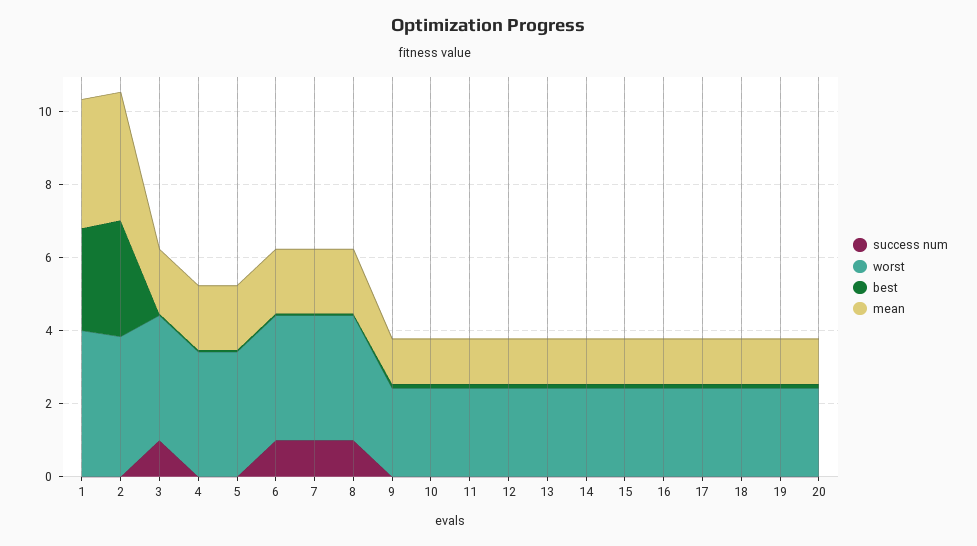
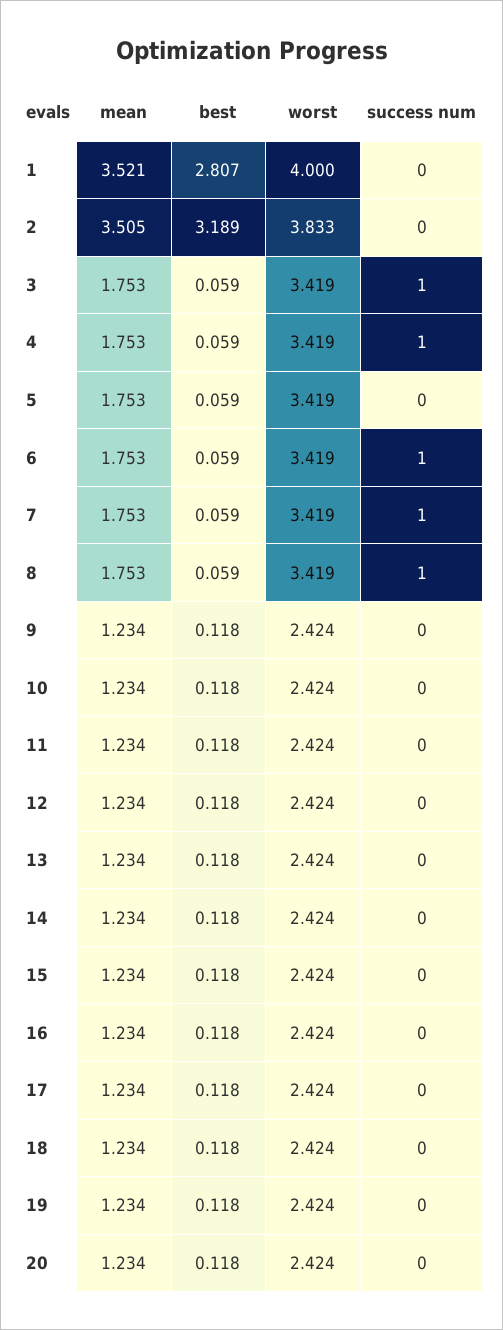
success num, 4: 0 -> 1

